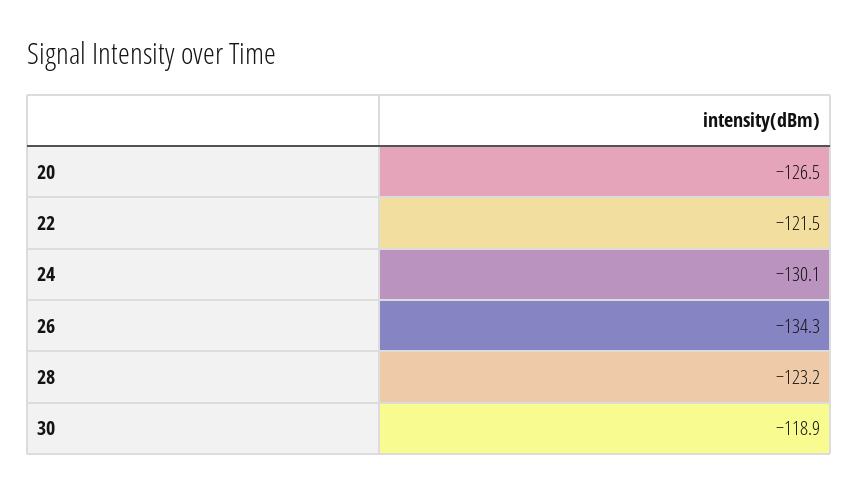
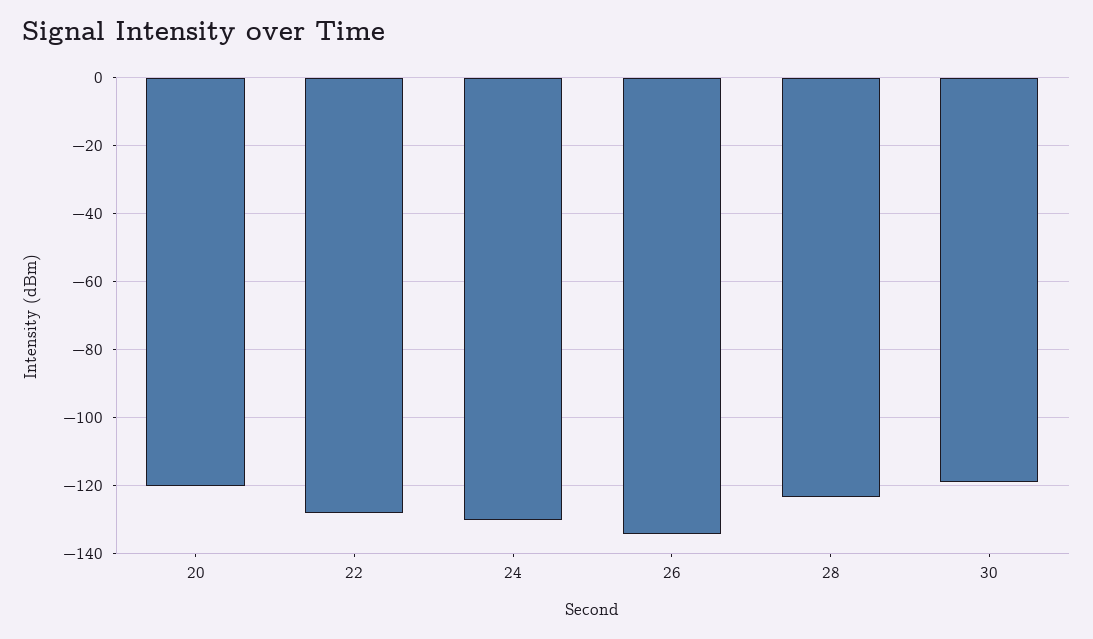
20: -126.5 -> -120
22: -121.5 -> -128

